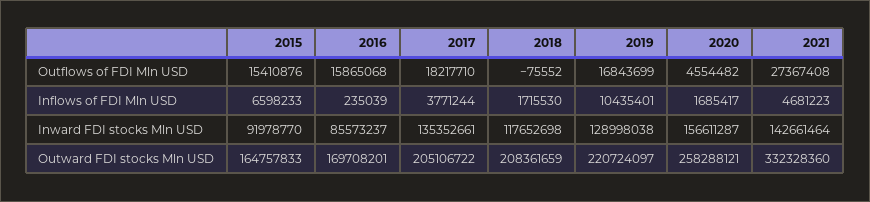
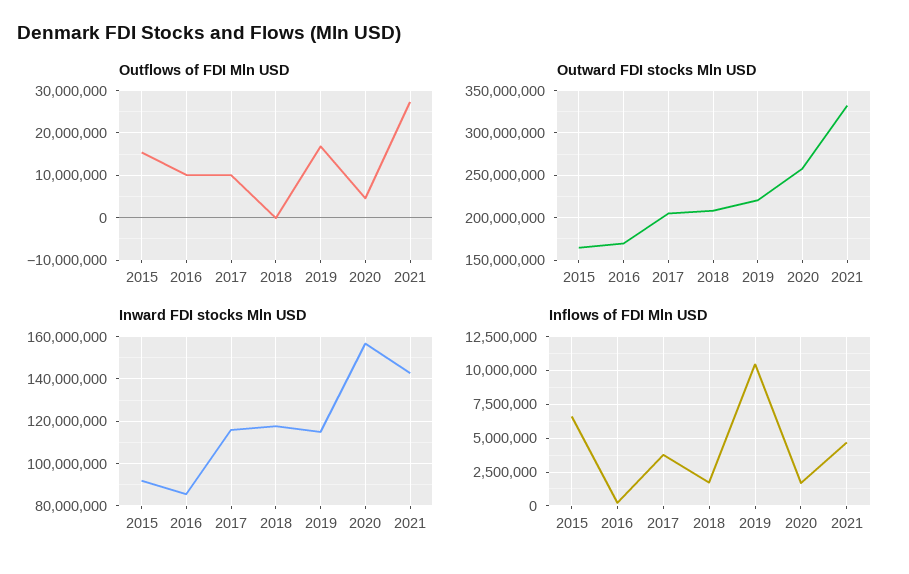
Outflows of FDI Mln USD, 2016: 15865068 -> 10000000
Outflows of FDI Mln USD, 2017: 18217710 -> 10000000
Inward FDI stocks Mln USD, 2017: 135352661 -> 115000000
Inward FDI stocks Mln USD, 2019: 128998038 -> 115000000

